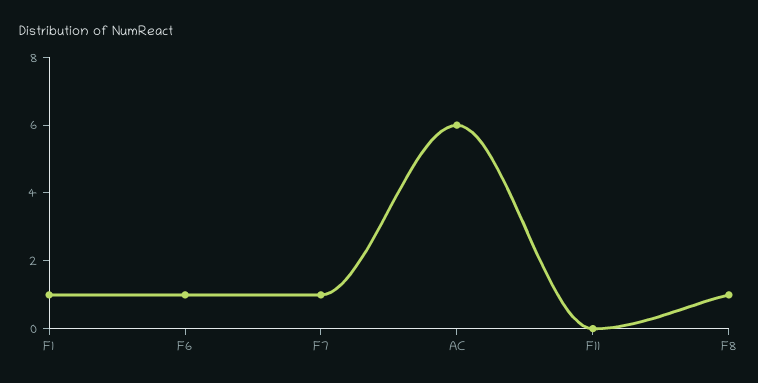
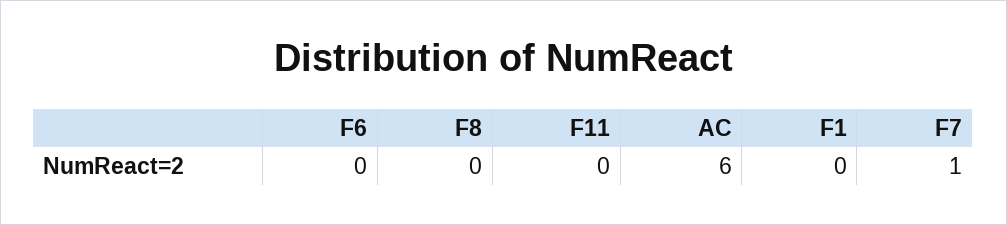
F1: 1 -> 0
F6: 1 -> 0
F8: 1 -> 0

